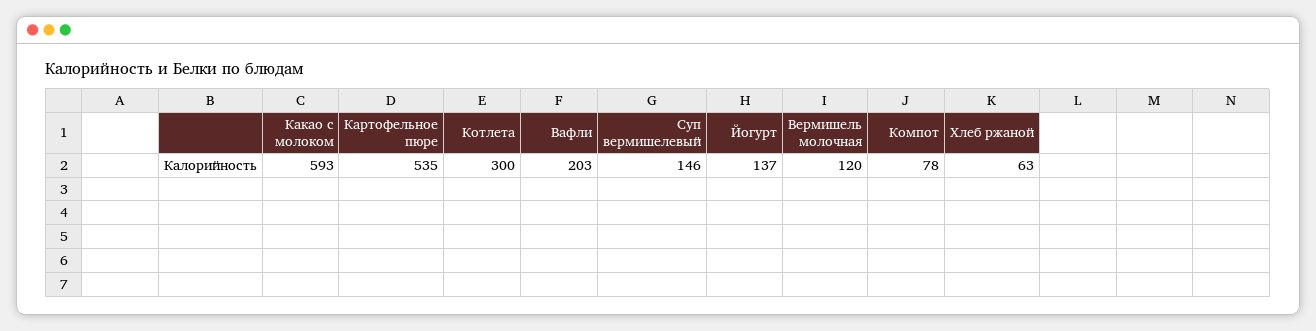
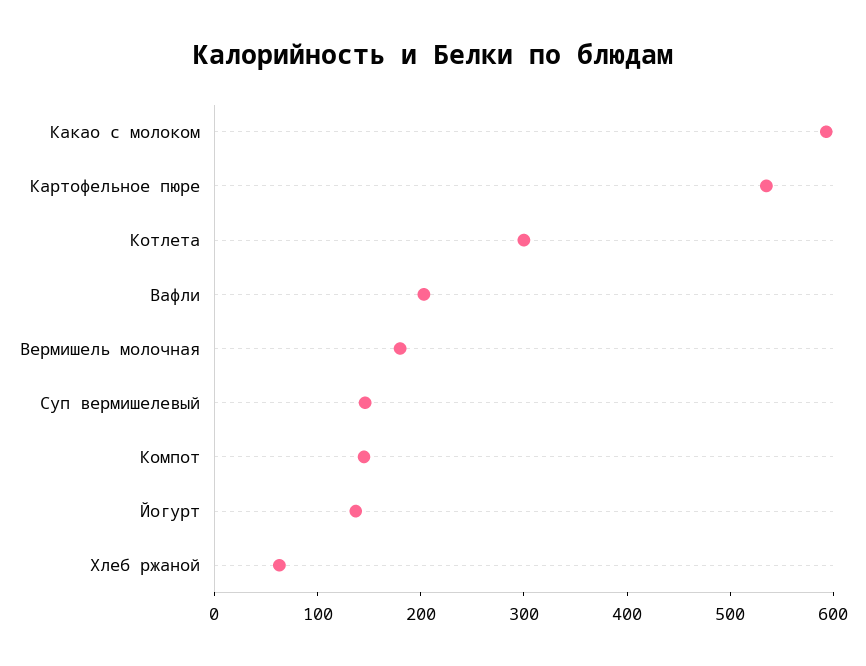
Вермишель молочная: 120 -> 180
Компот: 78 -> 140

